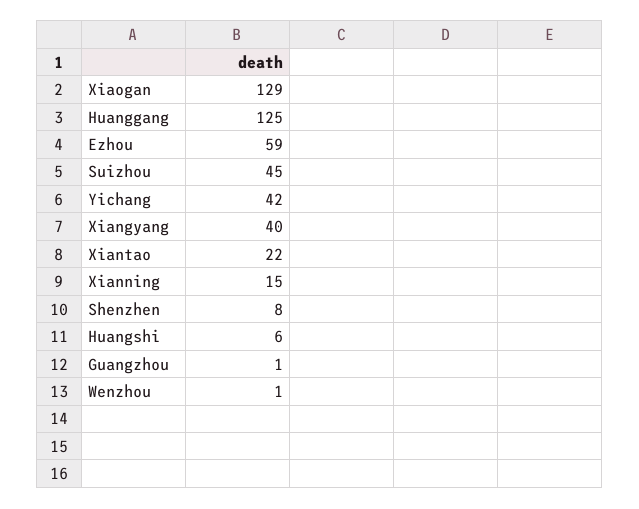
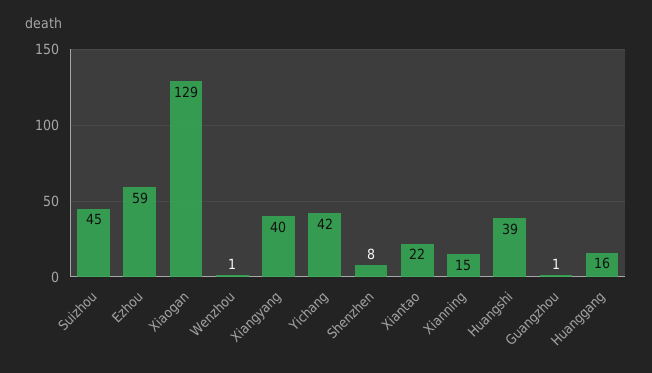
Huanggang: 125 -> 16
Huangshi: 6 -> 39

